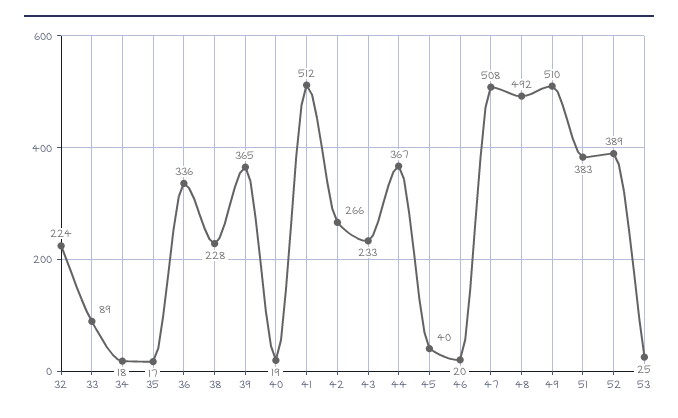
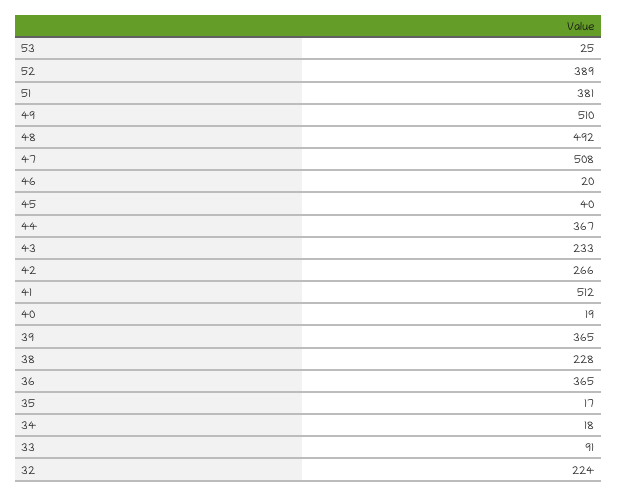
33: 89 -> 91
36: 336 -> 365
51: 383 -> 381

